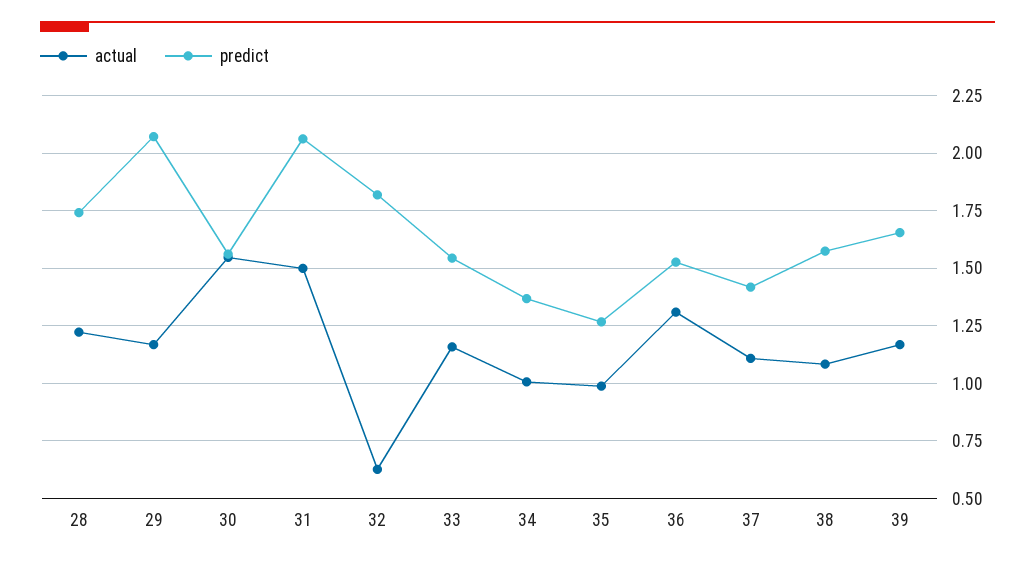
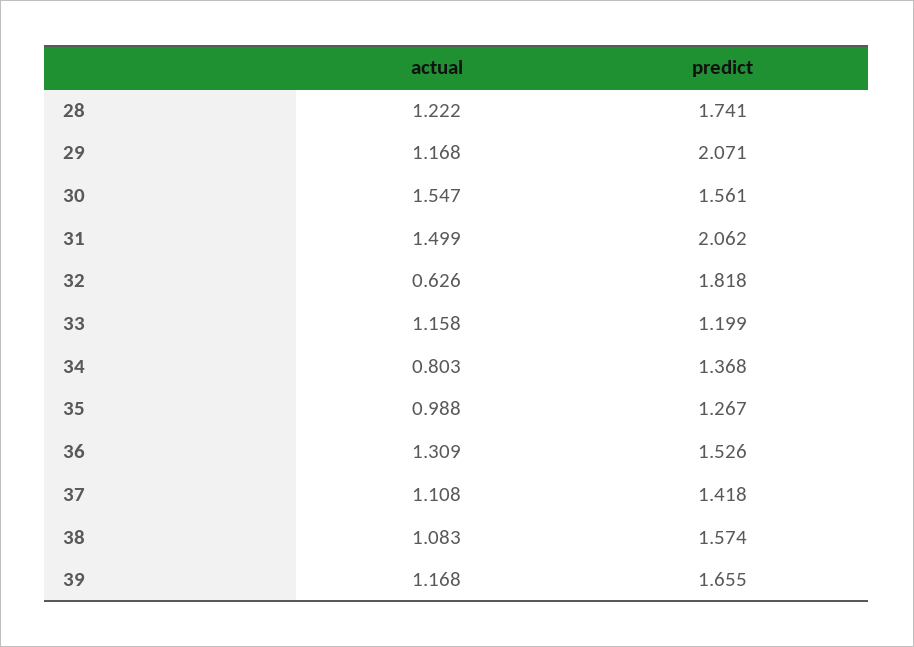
predict, 33: 1.55 -> 1.199
actual, 34: 1 -> 0.803

